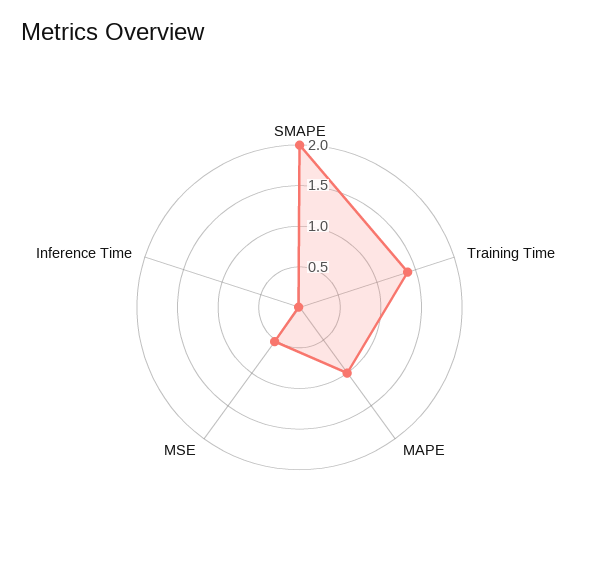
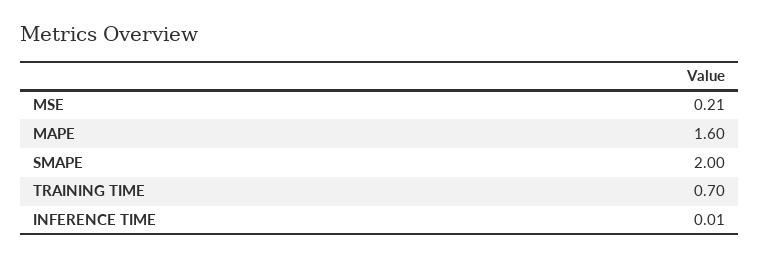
Training Time: 1.4 -> 0.7
MAPE: 1 -> 1.6
MSE: 0.5 -> 0.21

